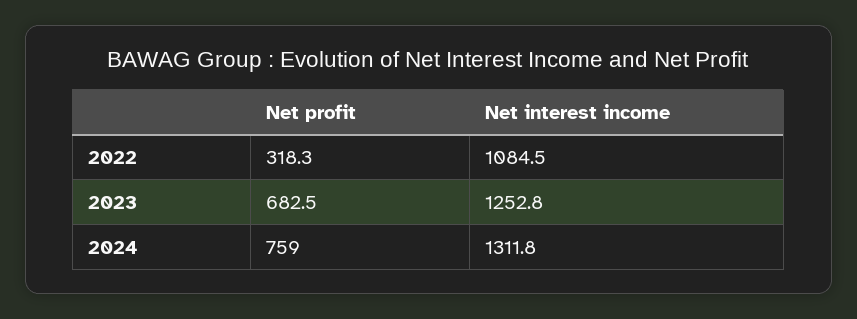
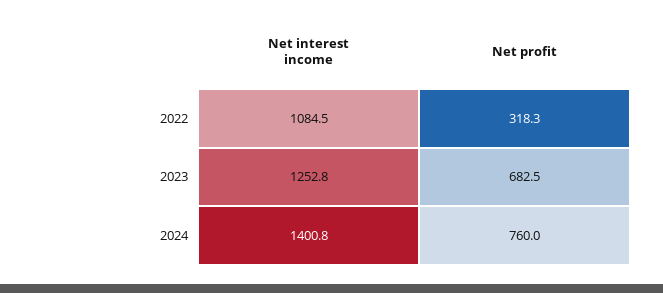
Net profit, 2024: 759 -> 760
Net interest income, 2024: 1311.8 -> 1400.8

